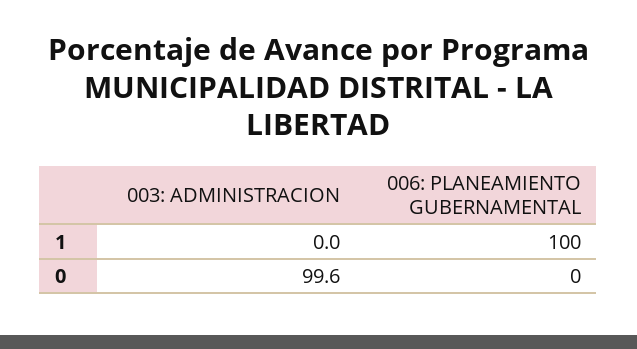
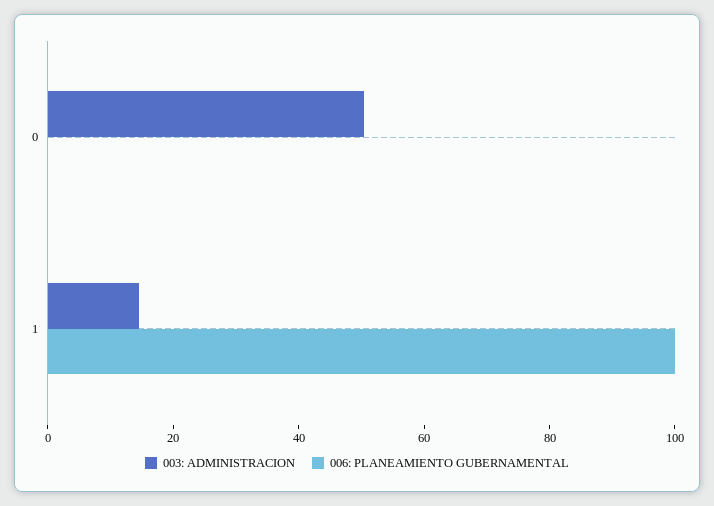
003: ADMINISTRACION, 1: 0 -> 15
003: ADMINISTRACION, 0: 99.6 -> 50

